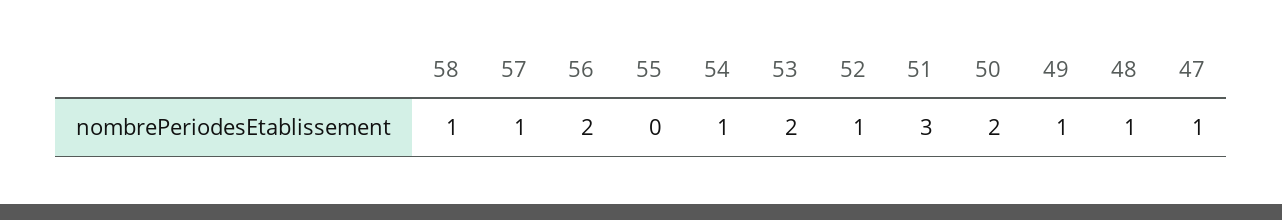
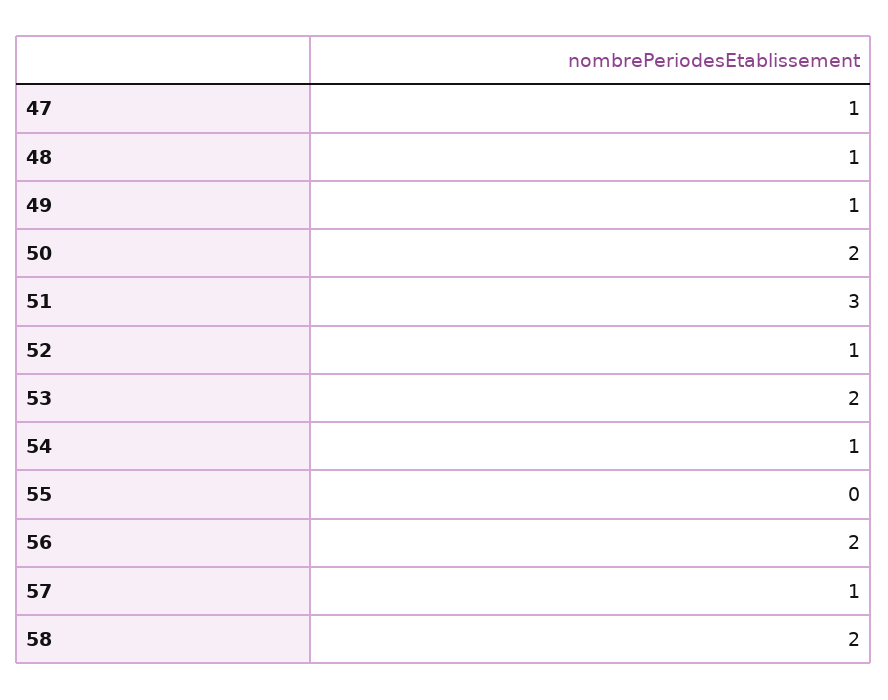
58: 1 -> 2

